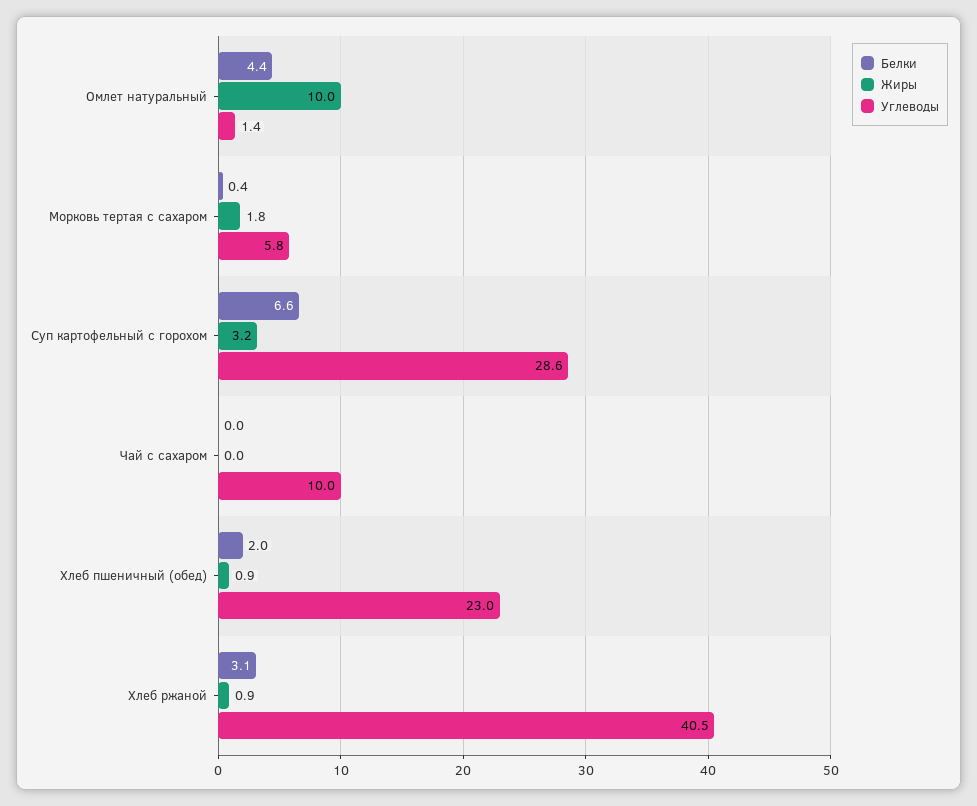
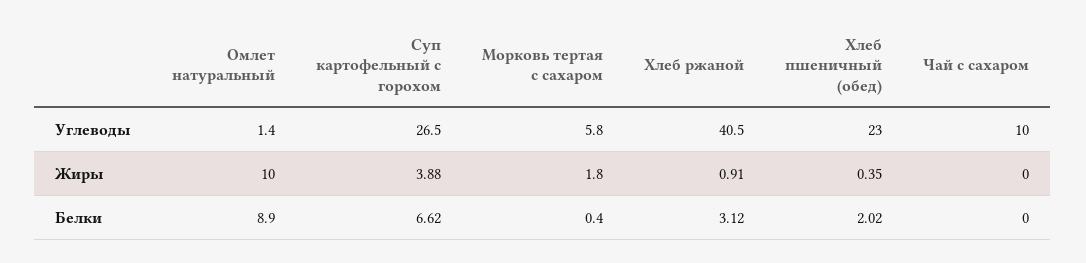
Белки, Омлет натуральный: 4.4 -> 8.9
Жиры, Суп картофельный с горохом: 3.2 -> 3.88
Углеводы, Суп картофельный с горохом: 28.6 -> 26.5
Жиры, Хлеб пшеничный (обед): 0.9 -> 0.35

